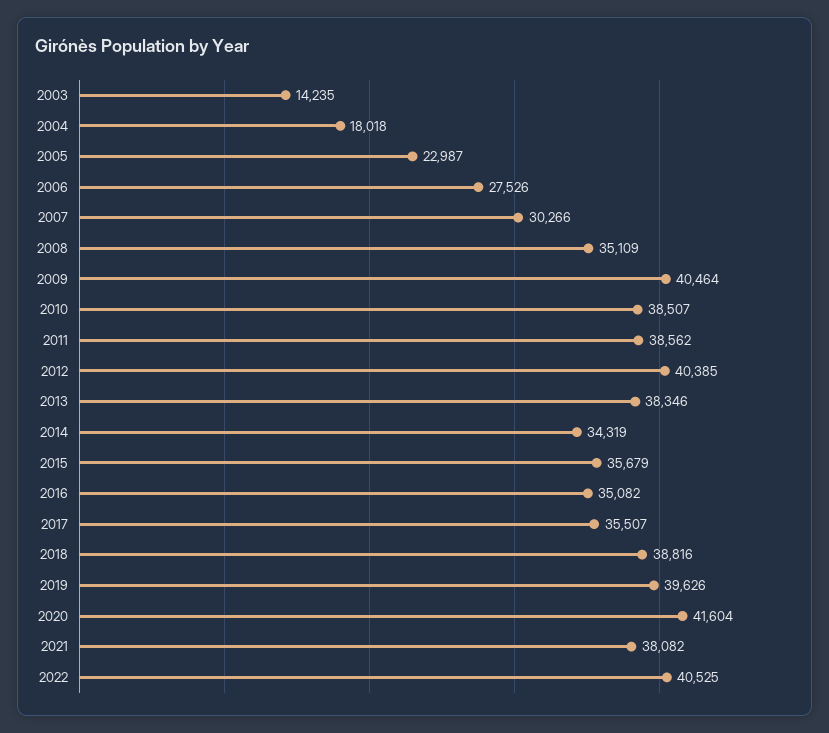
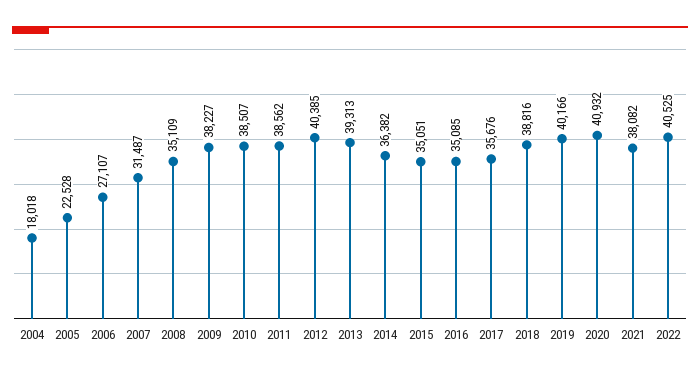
2003: 14235 -> none
2005: 22987 -> 22528
2006: 27526 -> 27107
2007: 30266 -> 31487
2009: 40464 -> 38227
2013: 38346 -> 39313
2014: 34319 -> 36382
2015: 35679 -> 35051
2016: 35082 -> 35085
2017: 35507 -> 35676
2019: 39626 -> 40166
2020: 41604 -> 40932

